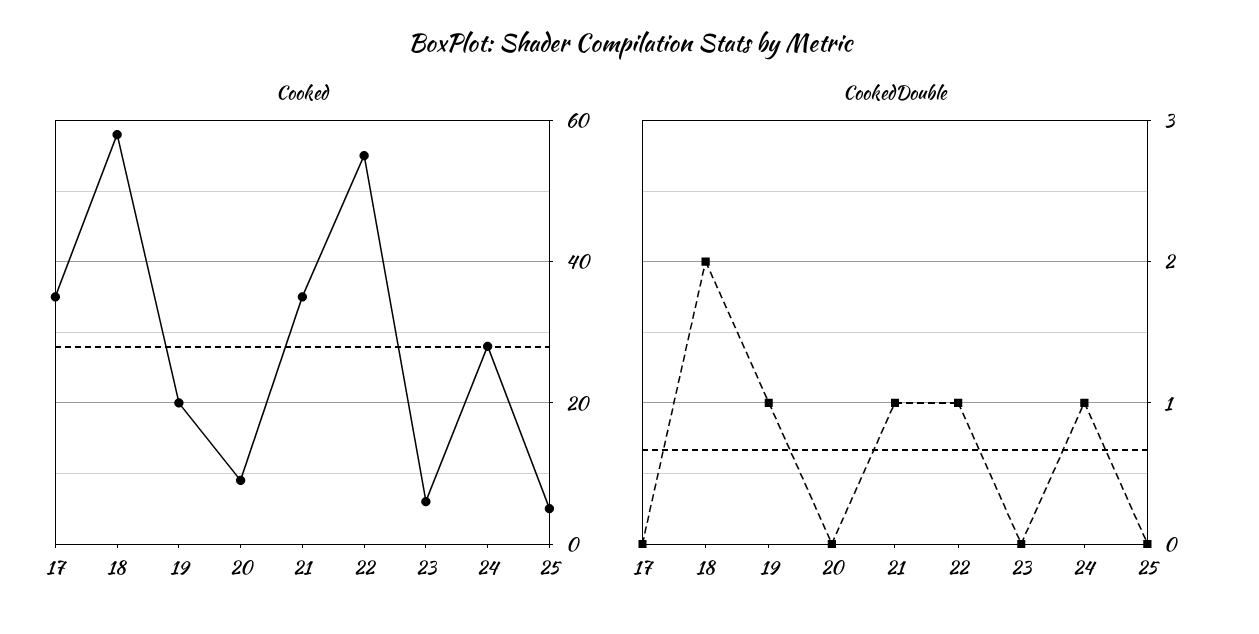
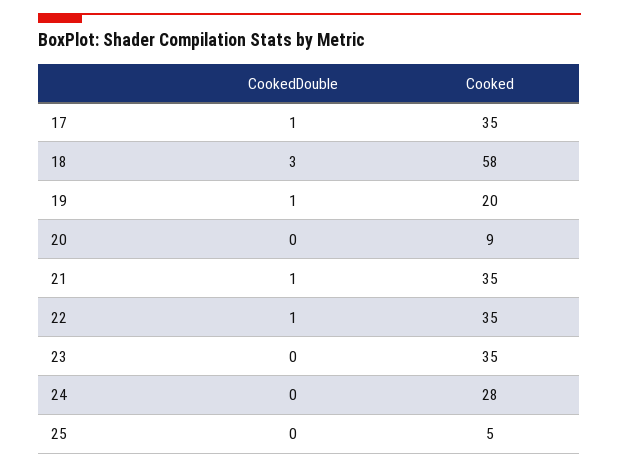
Cooked, 22: 55 -> 35
Cooked, 23: 5 -> 35
CookedDouble, 17: 0 -> 1
CookedDouble, 18: 2 -> 3
CookedDouble, 24: 1 -> 0

